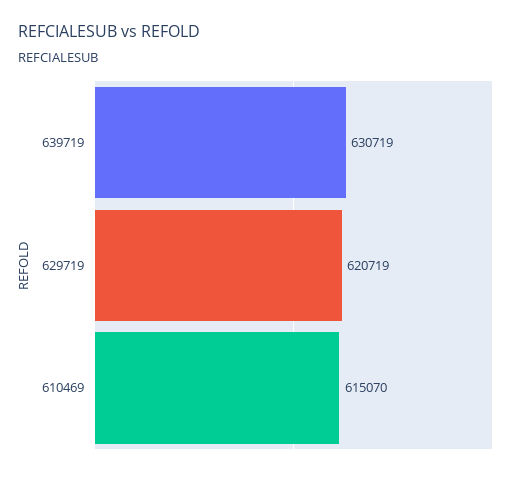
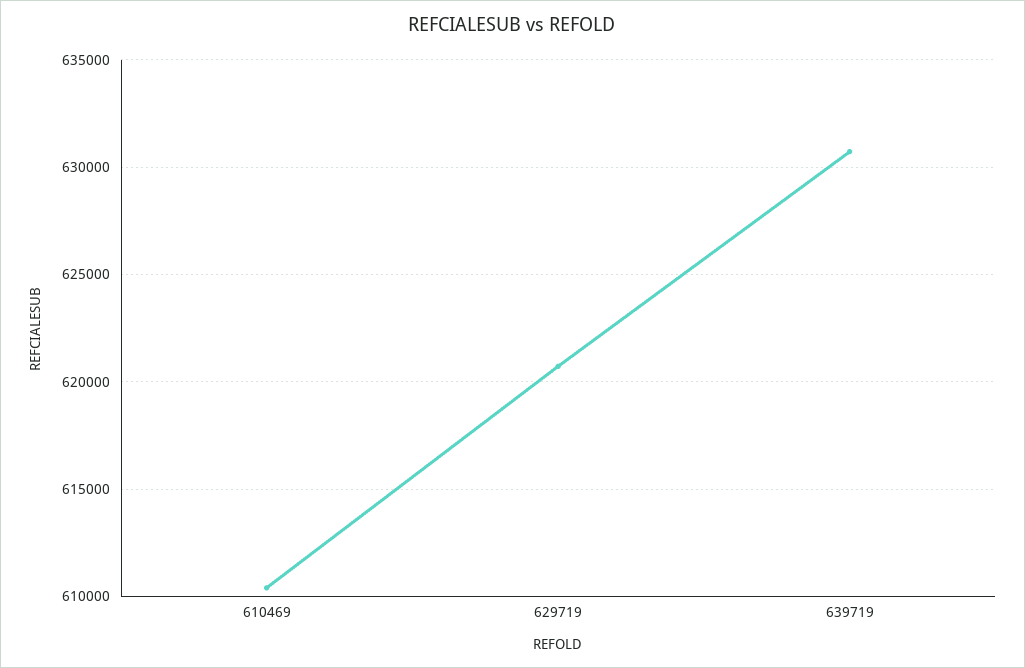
610469: 615070 -> 610500

